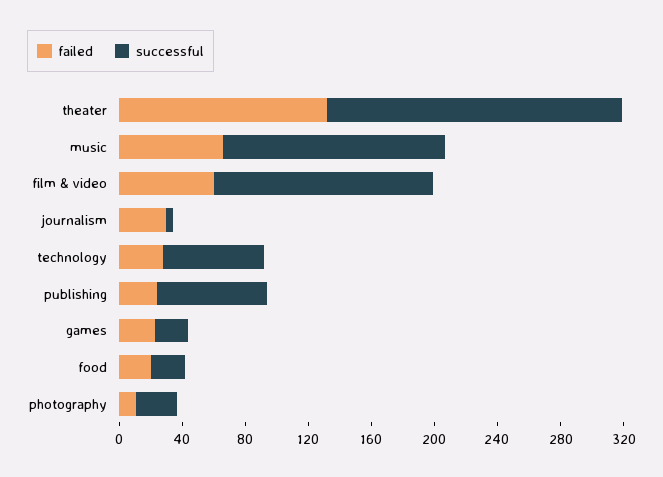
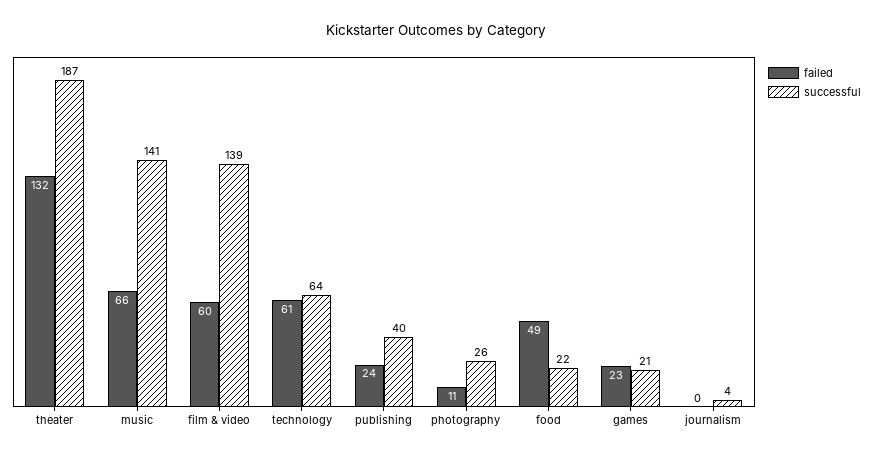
failed, journalism: 30 -> 0
failed, technology: 30 -> 61
successful, publishing: 70 -> 40
failed, food: 20 -> 49

